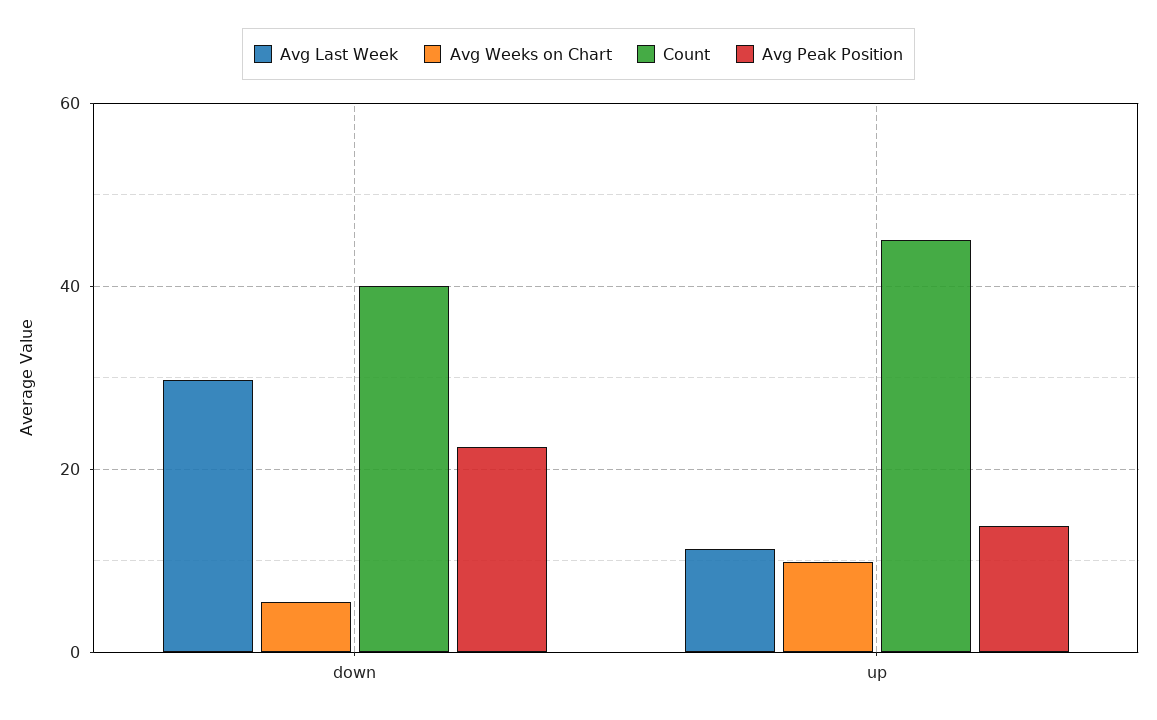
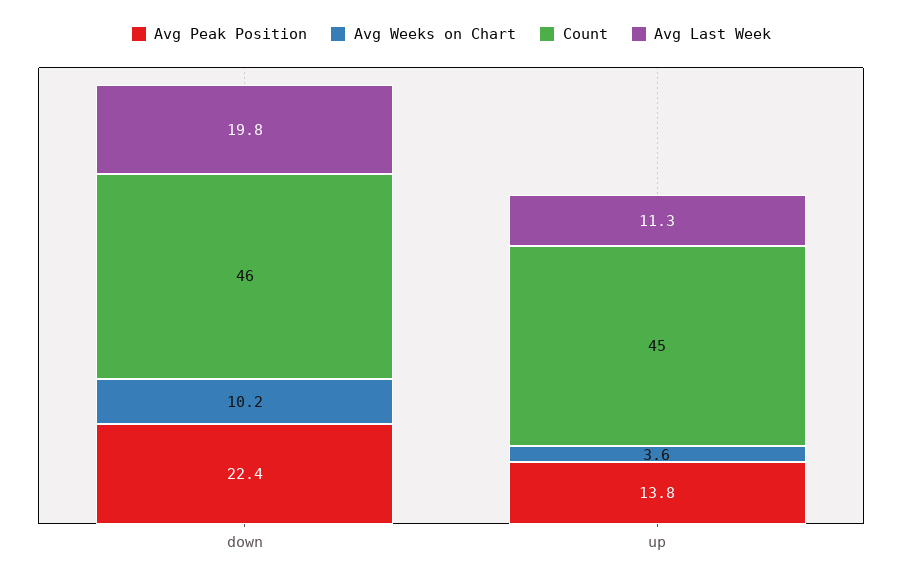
Avg Last Week, down: 30 -> 19.8
Avg Weeks on Chart, down: 6 -> 10.2
Count, down: 40 -> 46
Avg Weeks on Chart, up: 10 -> 3.6

